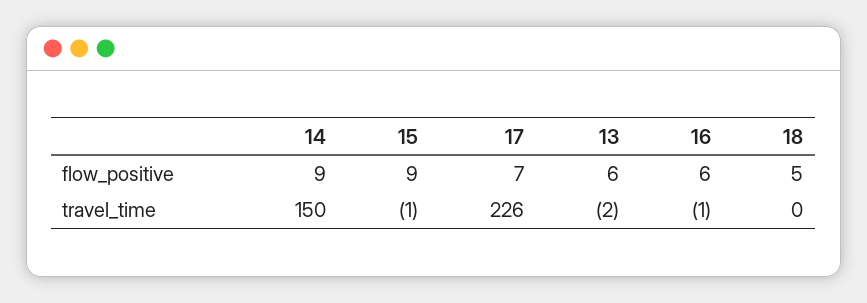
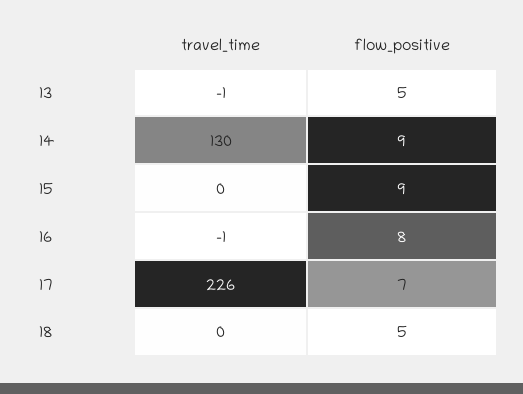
13, flow_positive: 6 -> 5
16, flow_positive: 6 -> 8
14, travel_time: 150 -> 130
15, travel_time: -1 -> 0
13, travel_time: -2 -> -1

